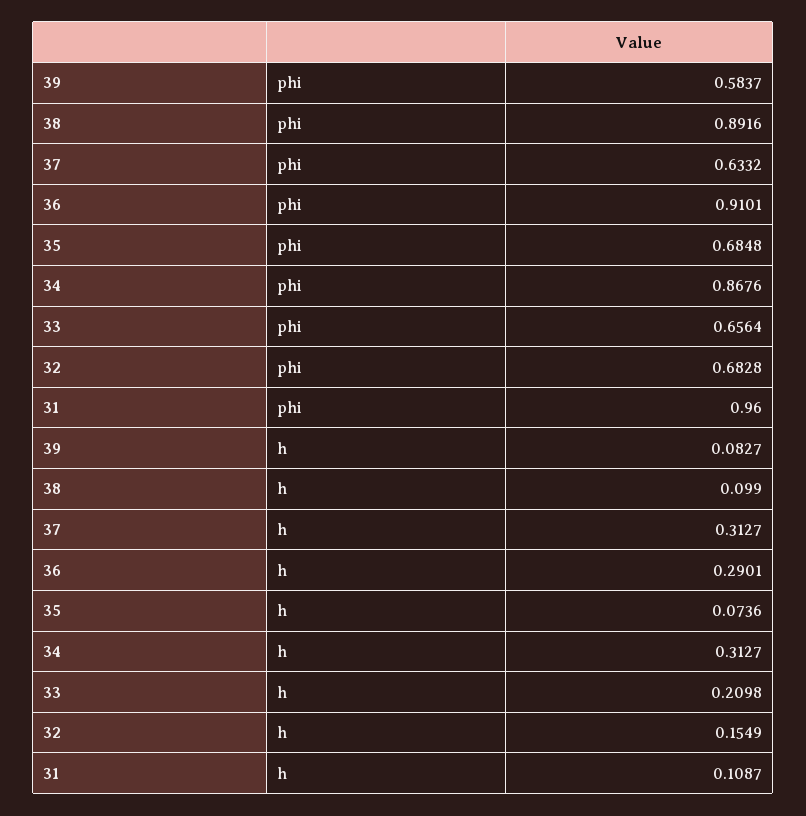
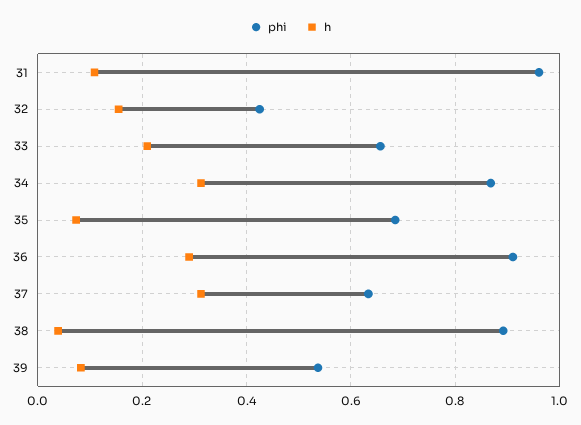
phi, 39: 0.5837 -> 0.54
phi, 32: 0.6828 -> 0.42
h, 38: 0.099 -> 0.04

